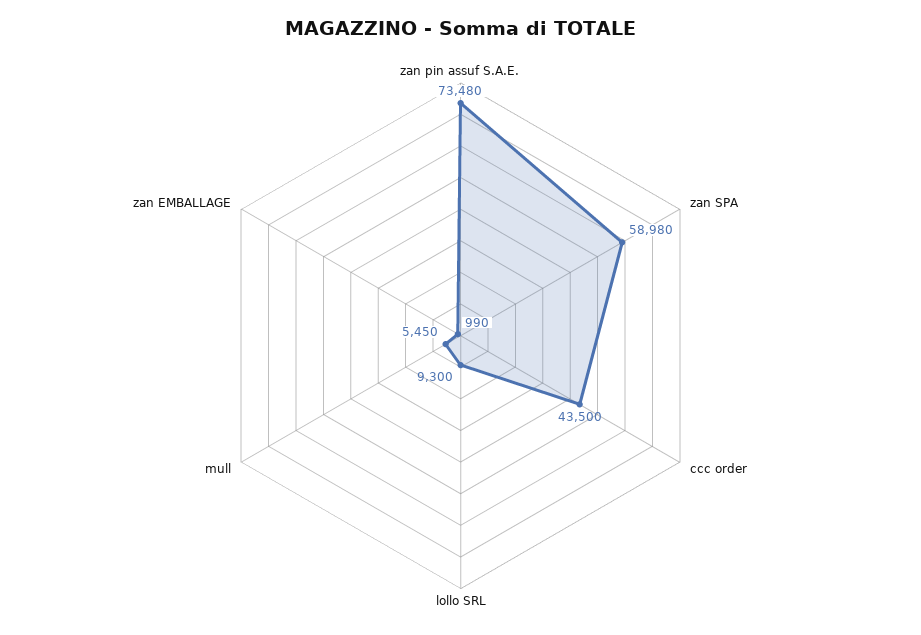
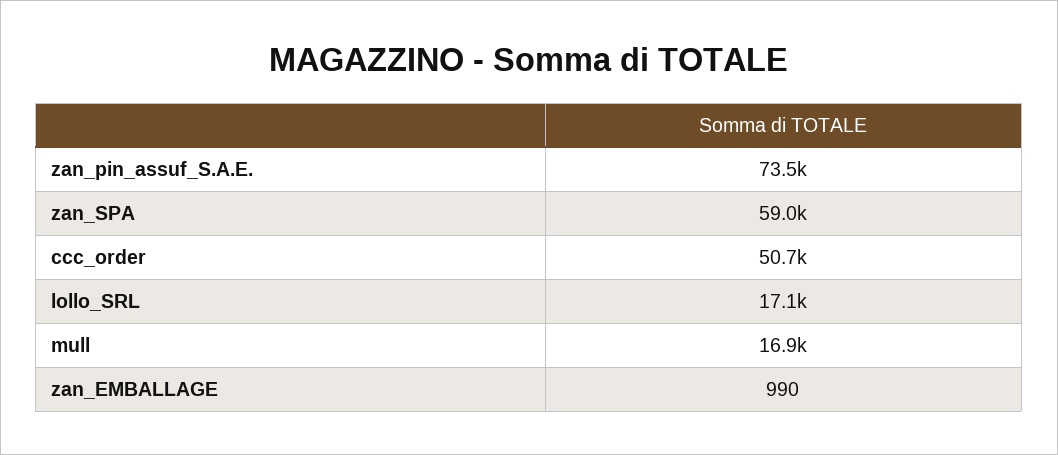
ccc order: 43500 -> 50700
lollo SRL: 9300 -> 17100
mull: 5450 -> 16900

